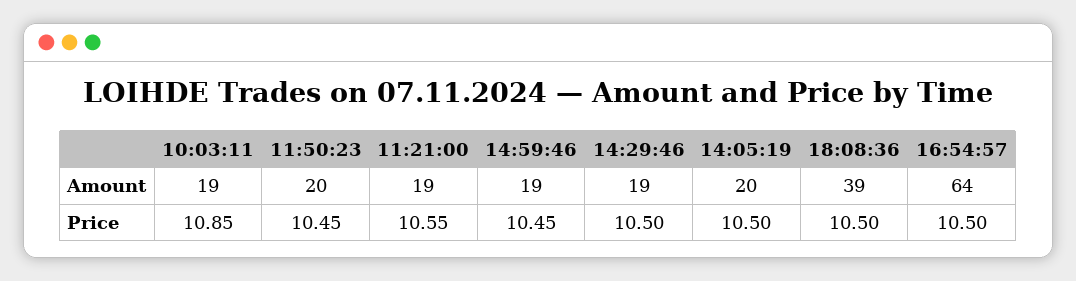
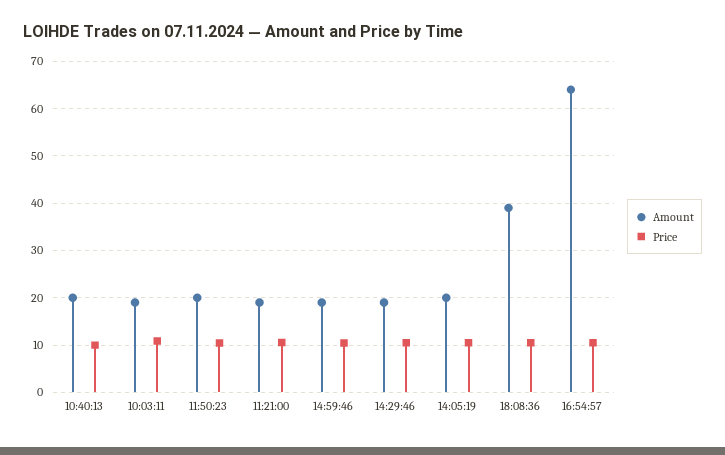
Amount, 10:40:13: none -> 20
Price, 10:40:13: none -> 10

